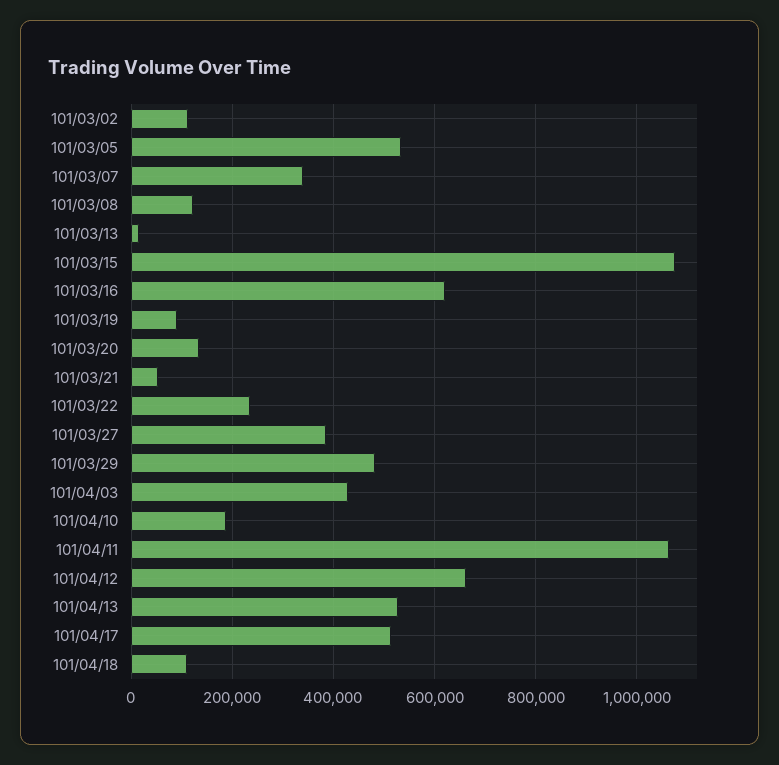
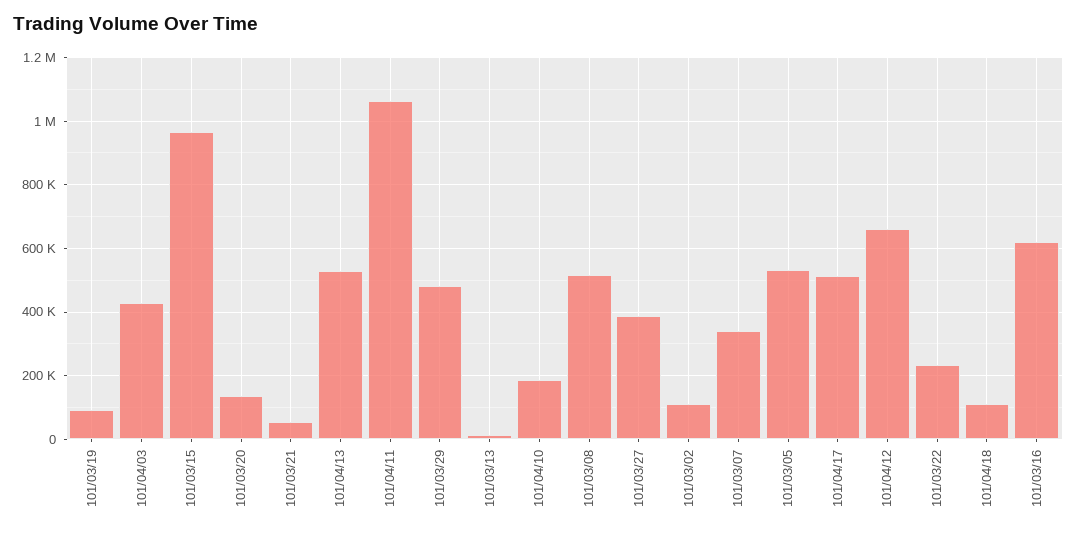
101/03/08: 120000 -> 520000
101/03/15: 1080000 -> 960000

